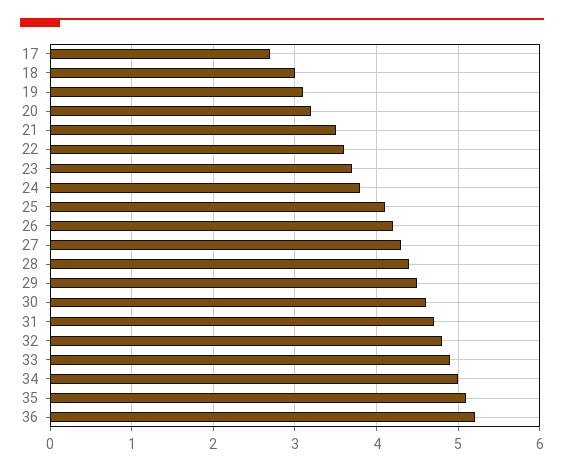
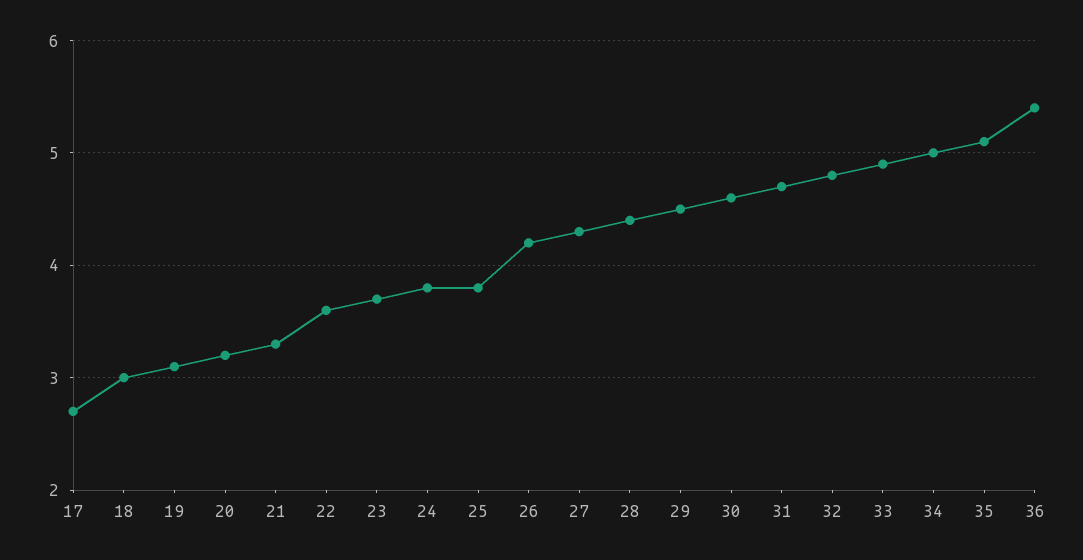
21: 3.5 -> 3.3
25: 4.1 -> 3.8
36: 5.2 -> 5.4

